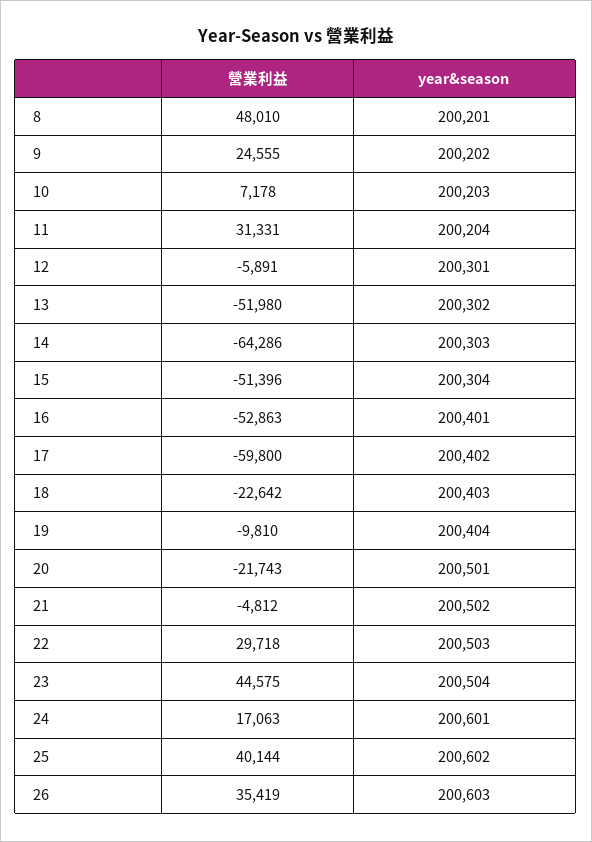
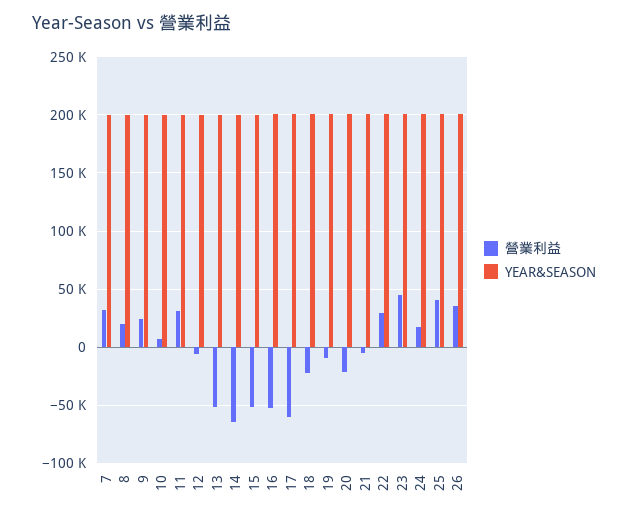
營業利益, 8: 48010 -> 20000
營業利益, 7: none -> 30000
year&season, 7: none -> 200000

